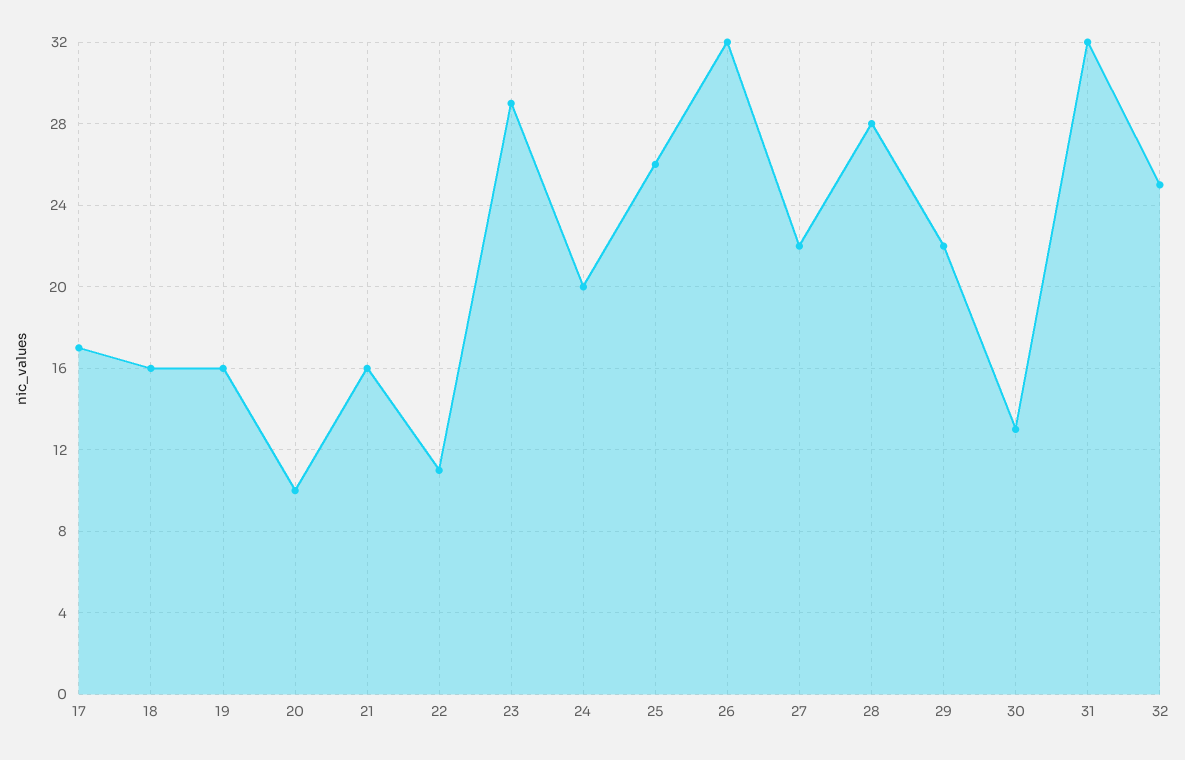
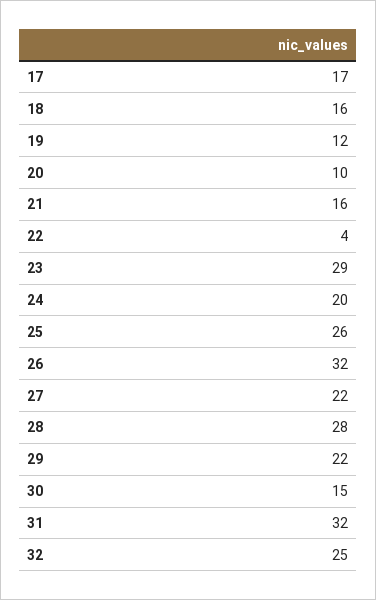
19: 16 -> 12
22: 11 -> 4
30: 13 -> 15

